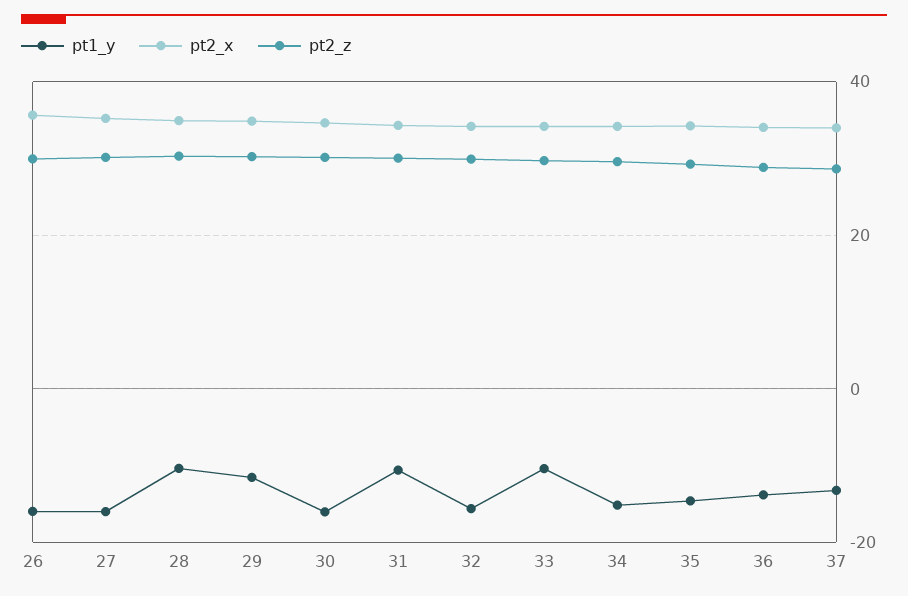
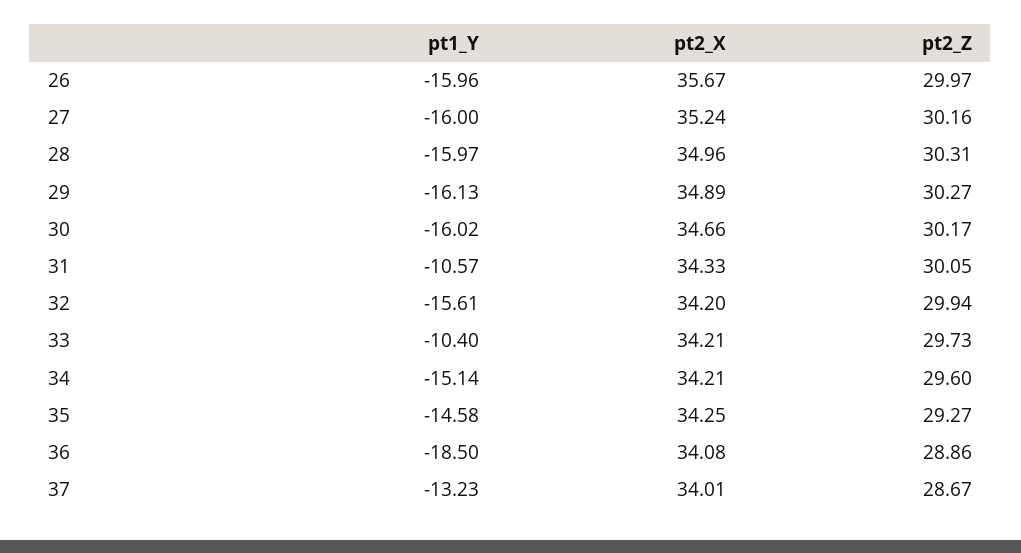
pt1_y, 28: -10 -> -15.97
pt1_y, 29: -12 -> -16.13
pt1_y, 36: -14 -> -18.5

